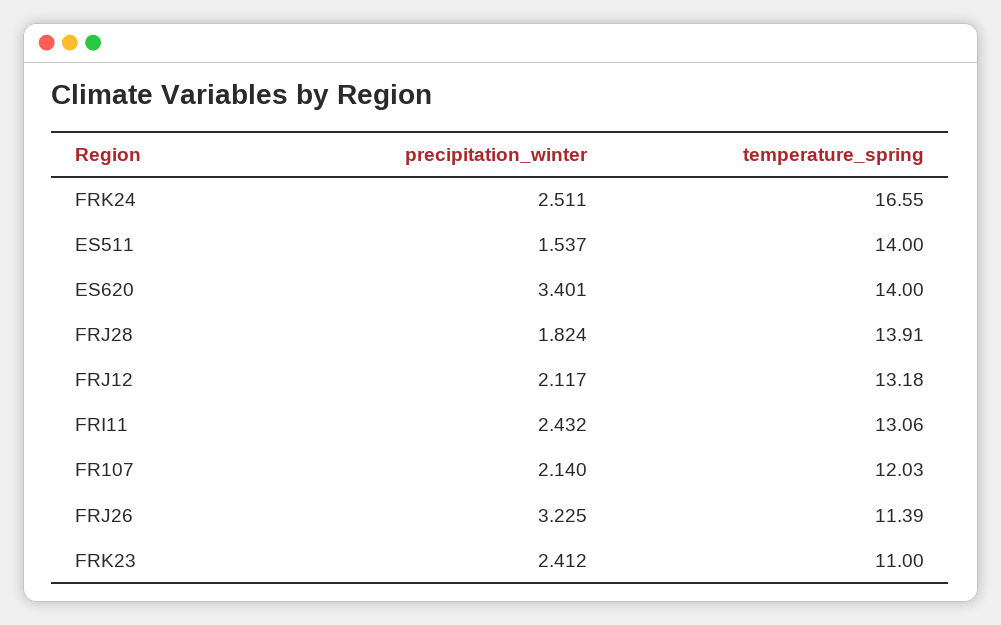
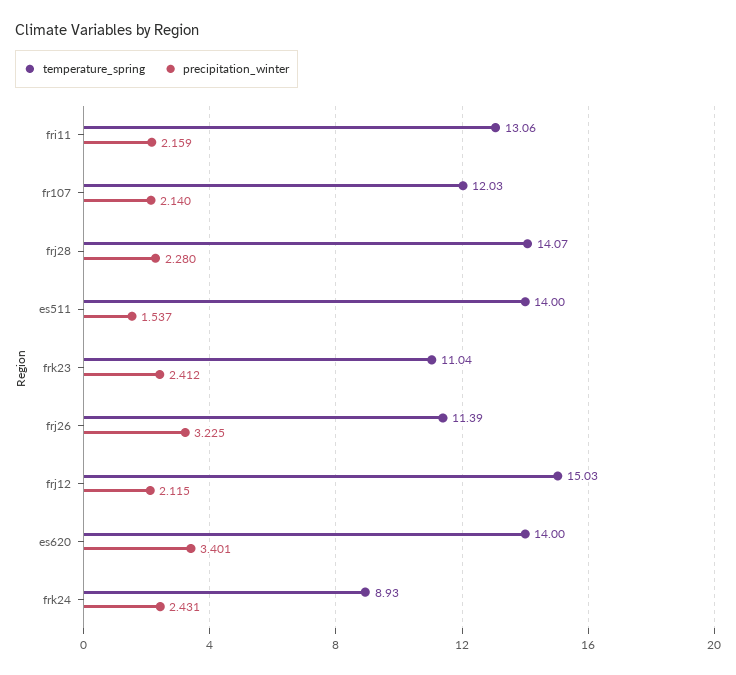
precipitation_winter, FRK24: 2.511 -> 2.431
temperature_spring, FRK24: 16.55 -> 8.93
precipitation_winter, FRJ28: 1.824 -> 2.28
temperature_spring, FRJ28: 13.91 -> 14.07
precipitation_winter, FRJ12: 2.117 -> 2.115
temperature_spring, FRJ12: 13.18 -> 15.03
precipitation_winter, FRI11: 2.432 -> 2.159
temperature_spring, FRK23: 11 -> 11.04

